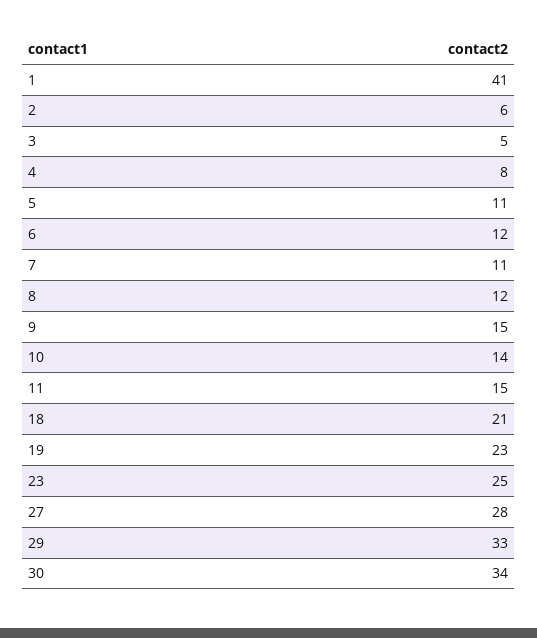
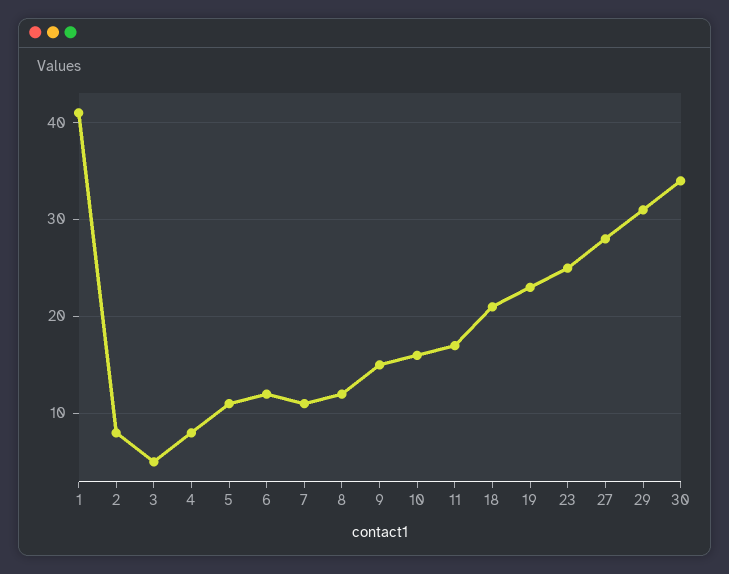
2: 6 -> 8
10: 14 -> 16
11: 15 -> 17
29: 33 -> 31

